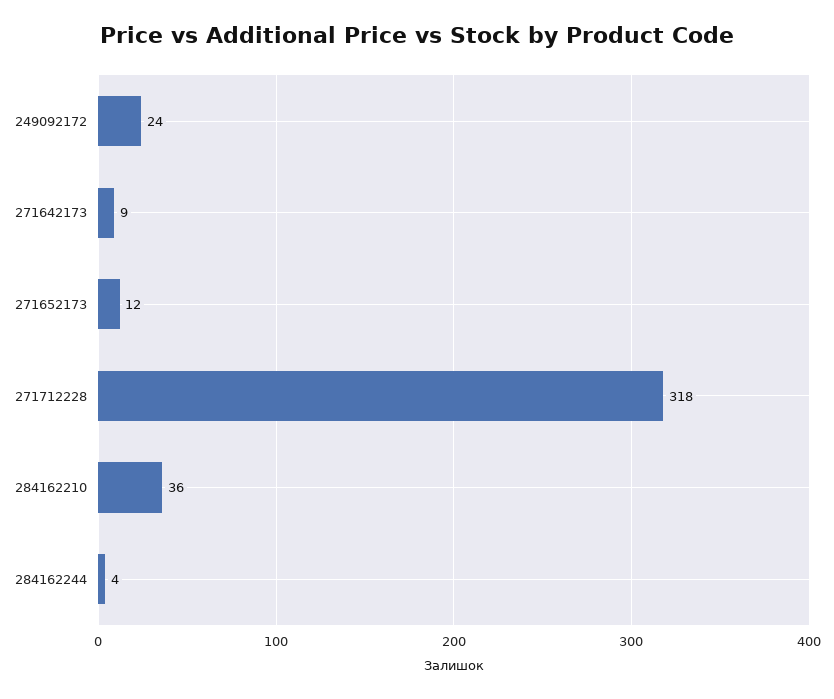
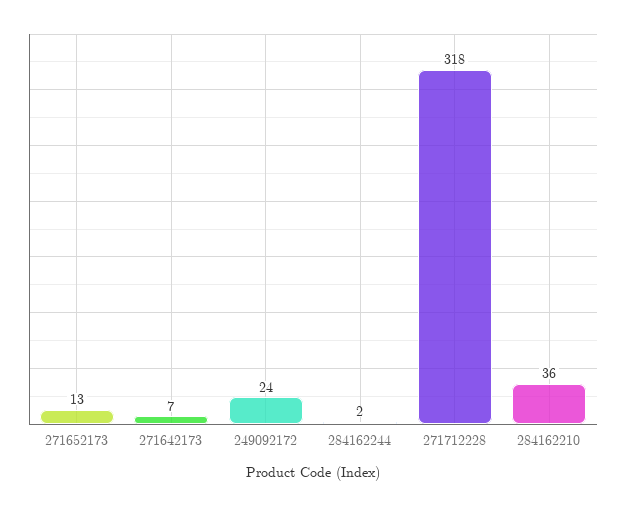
271642173: 9 -> 7
271652173: 12 -> 13
284162244: 4 -> 2

